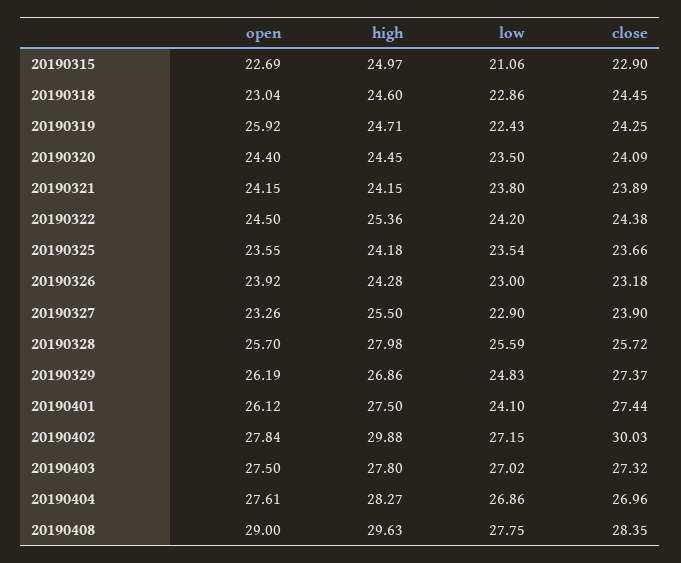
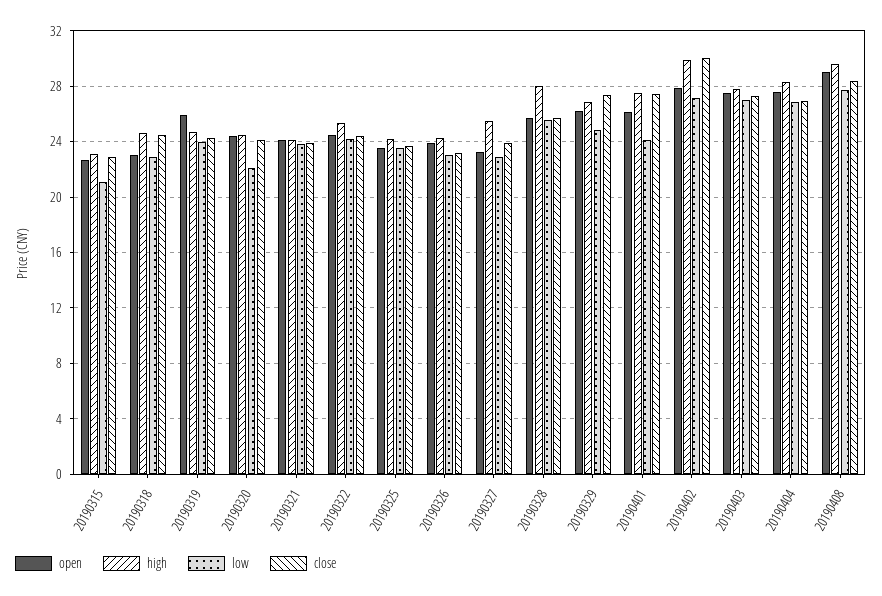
high, 20190315: 24.97 -> 23
low, 20190319: 22.43 -> 24
low, 20190320: 23.5 -> 22

